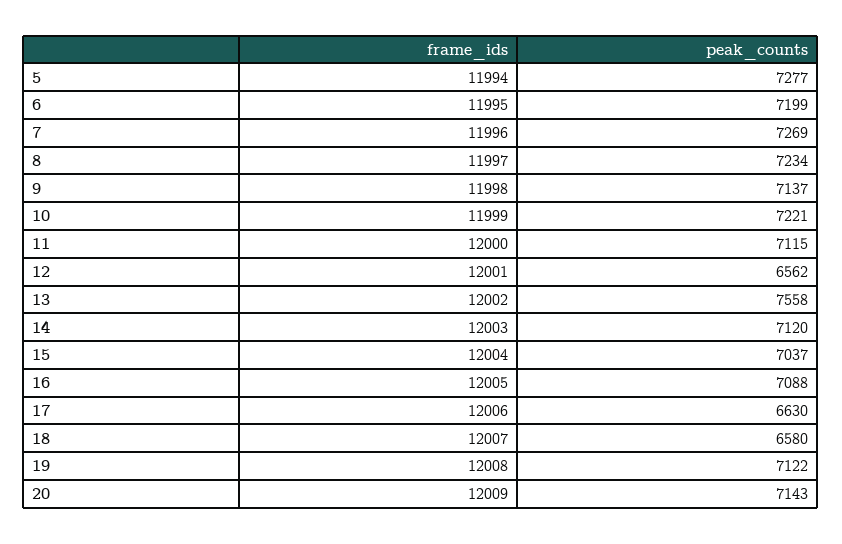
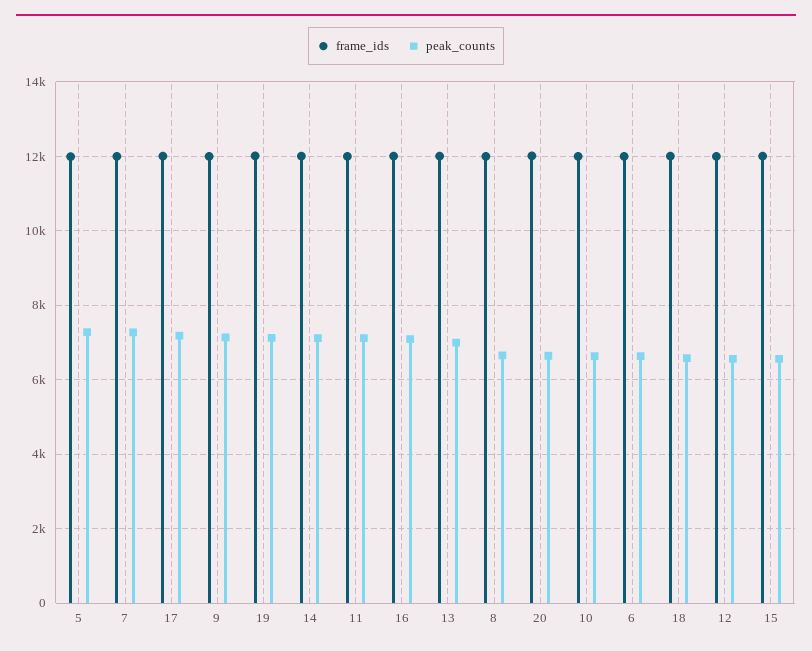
peak_counts, 6: 7199 -> 6600
peak_counts, 8: 7234 -> 6600
peak_counts, 10: 7221 -> 6600
peak_counts, 13: 7558 -> 7000
peak_counts, 15: 7037 -> 6600
peak_counts, 17: 6630 -> 7200
peak_counts, 20: 7143 -> 6600

